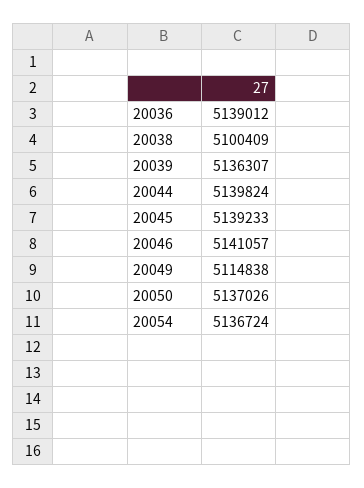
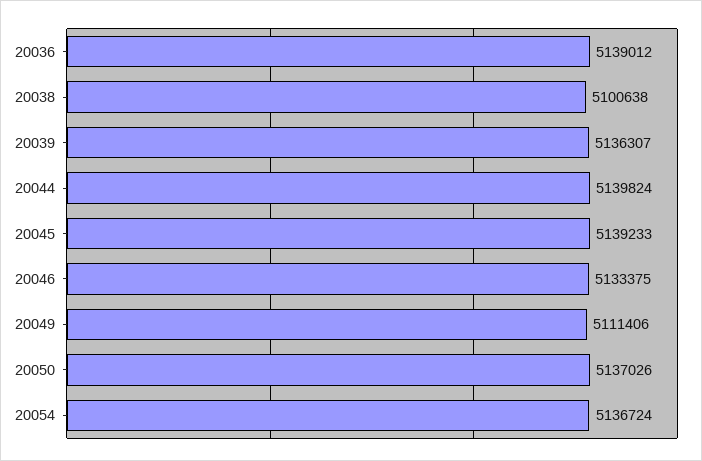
20038: 5100409 -> 5100638
20046: 5141057 -> 5133375
20049: 5114838 -> 5111406

